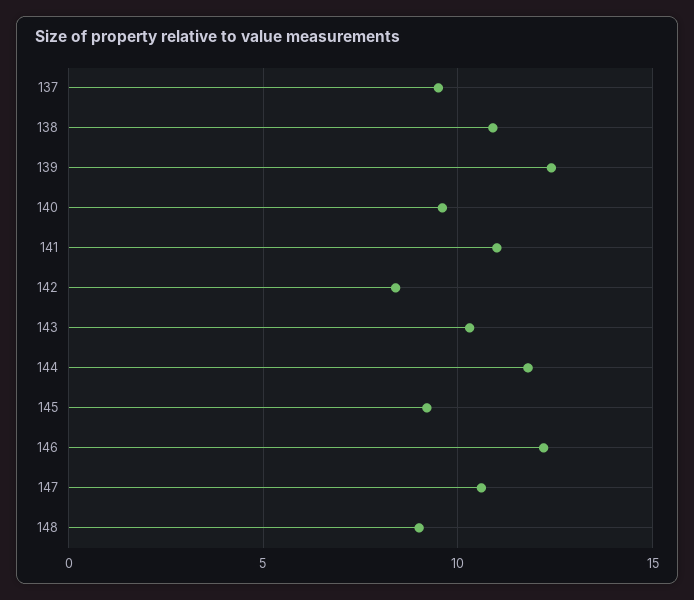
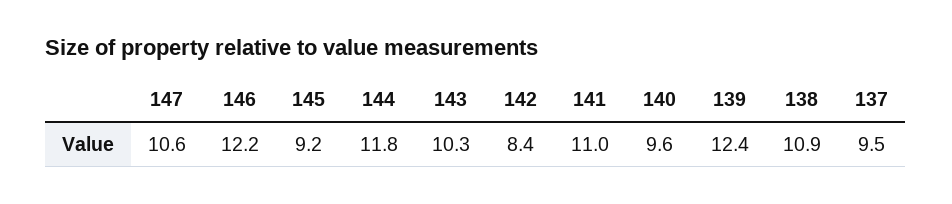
148: 9 -> none

